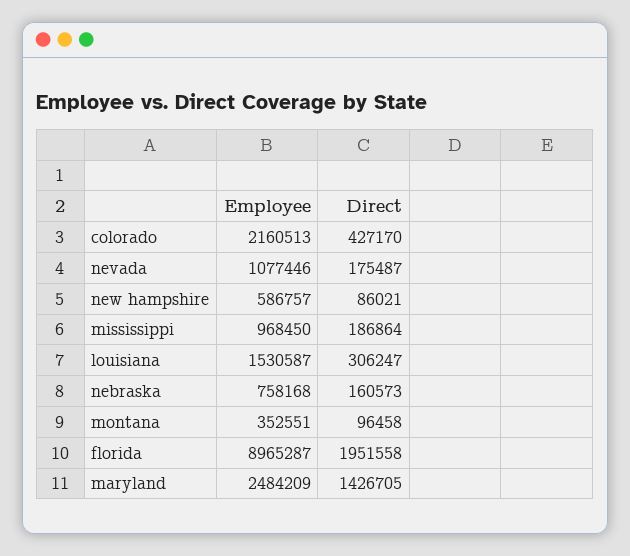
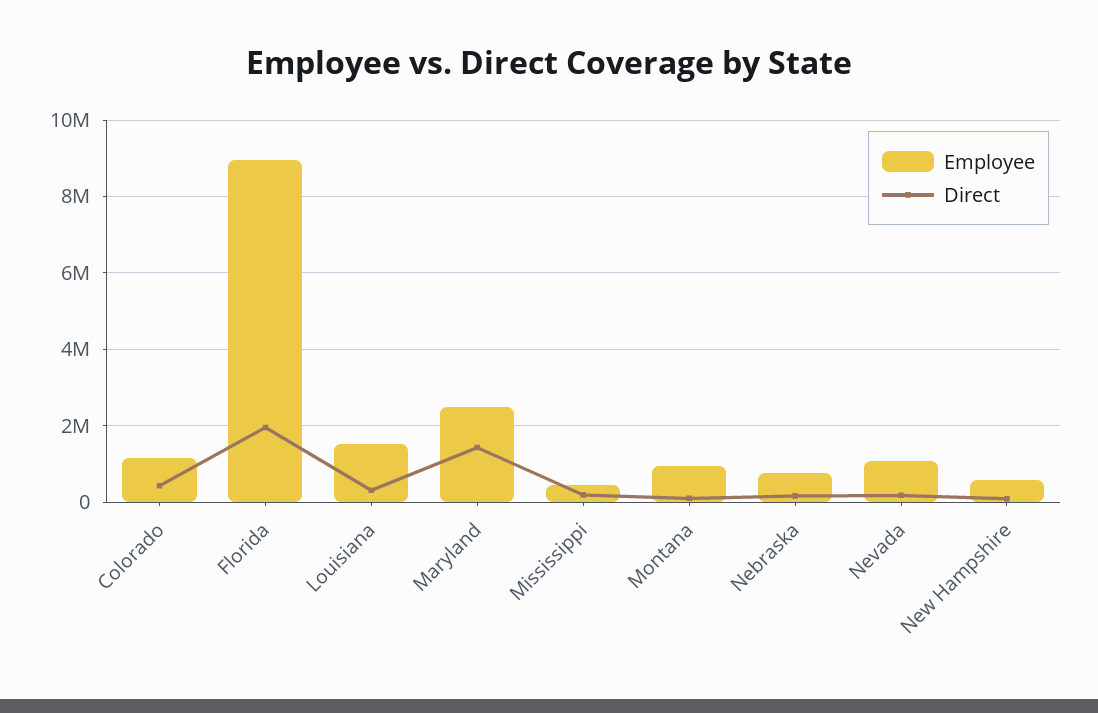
Employee, colorado: 2160513 -> 1200000
Employee, mississippi: 968450 -> 400000
Employee, montana: 352551 -> 1000000

